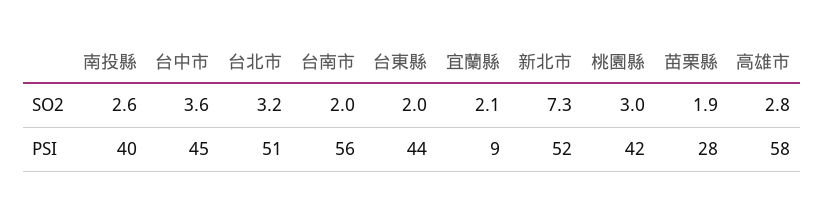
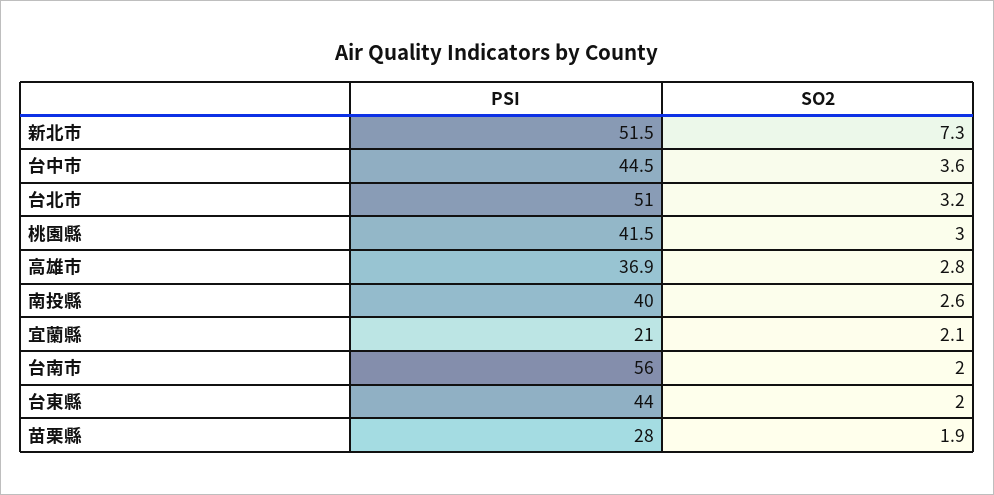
宜蘭縣, PSI: 9 -> 21
高雄市, PSI: 58 -> 36.9

